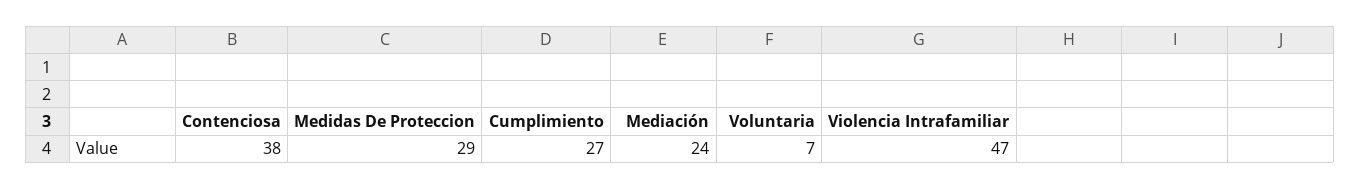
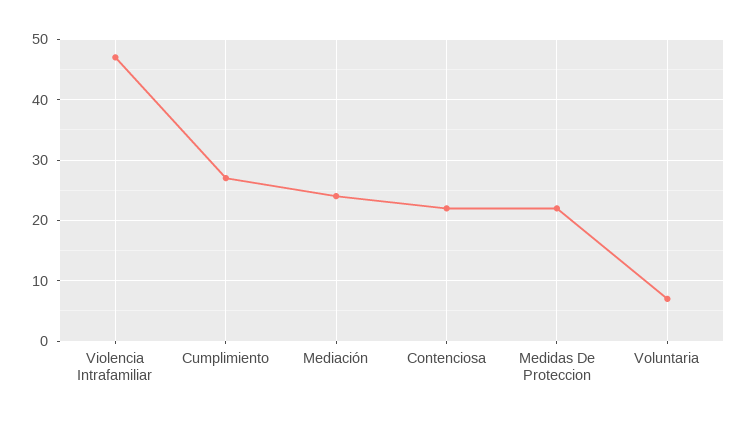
Contenciosa: 38 -> 22
Medidas De Proteccion: 29 -> 22

